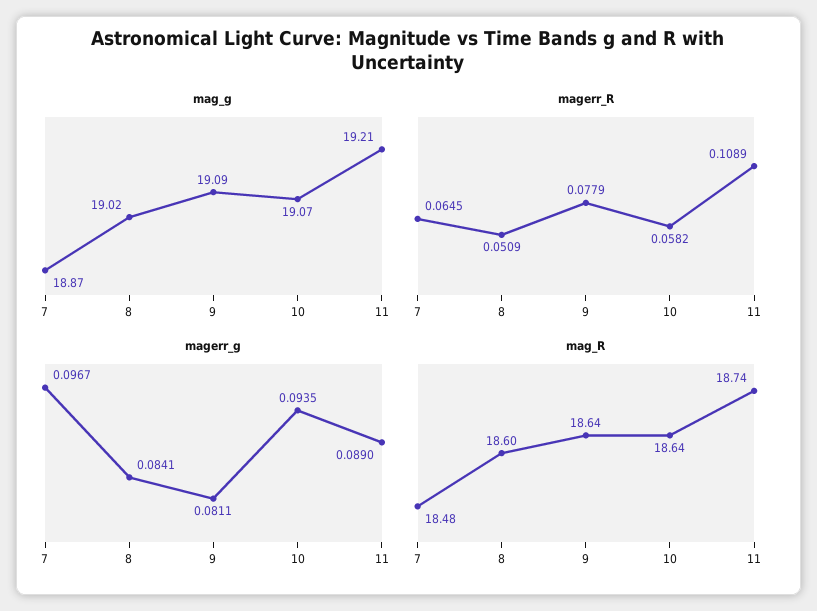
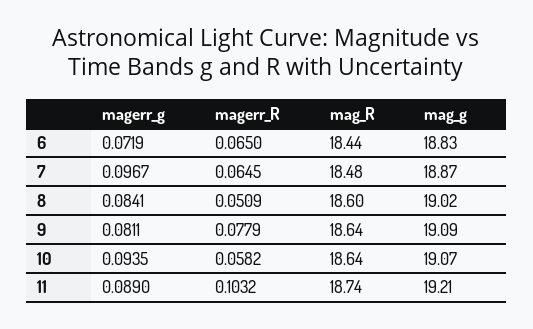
magerr_R, 11: 0.1089 -> 0.1032
magerr_g, 6: none -> 0.0719
magerr_R, 6: none -> 0.065
mag_R, 6: none -> 18.44
mag_g, 6: none -> 18.83

